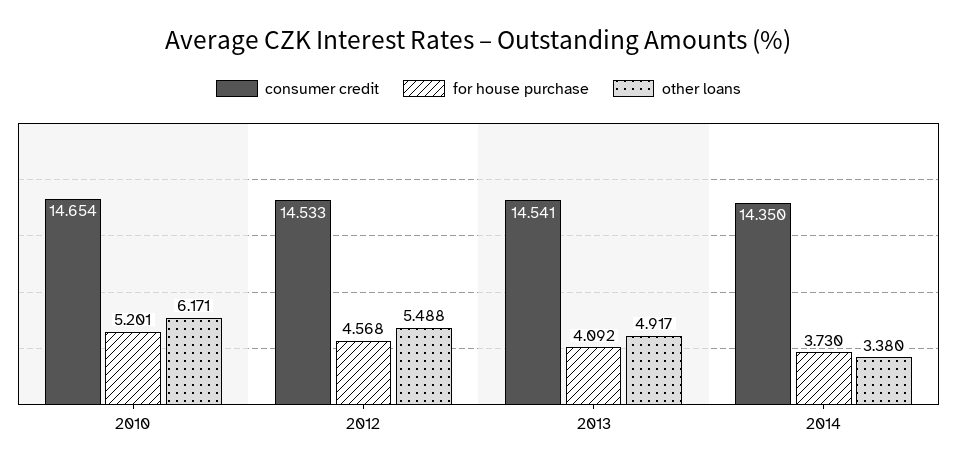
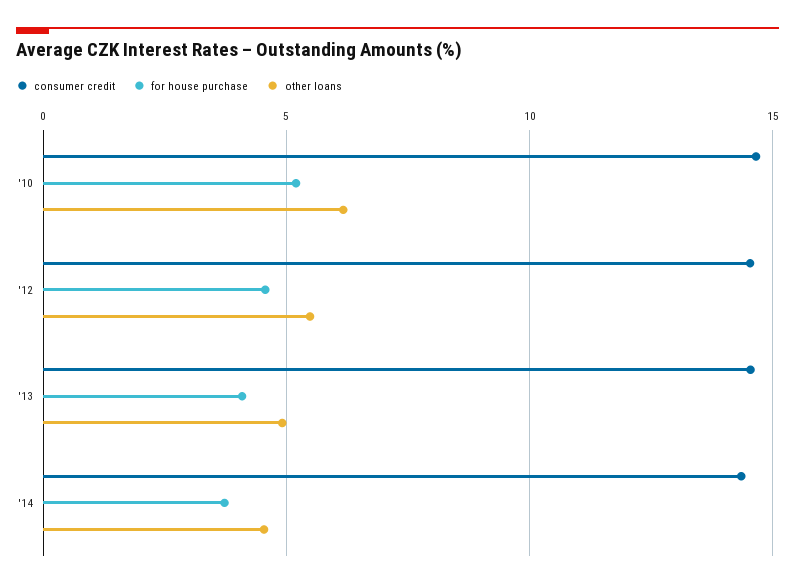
other loans, 2014: 3.38 -> 4.5

